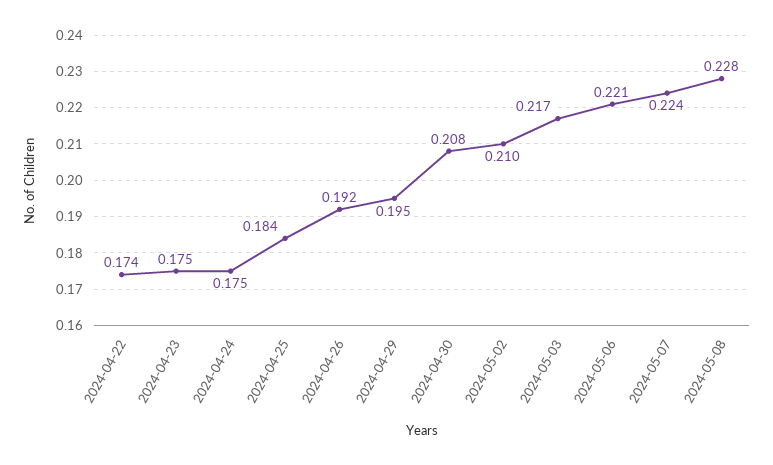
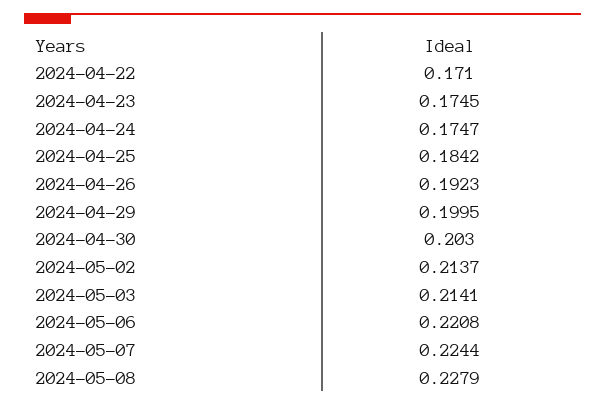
2024-04-22: 0.174 -> 0.171
2024-04-29: 0.195 -> 0.1995
2024-04-30: 0.208 -> 0.203
2024-05-02: 0.21 -> 0.2137
2024-05-03: 0.217 -> 0.2141

